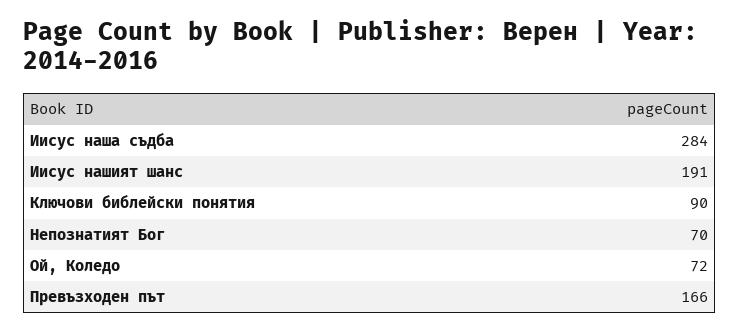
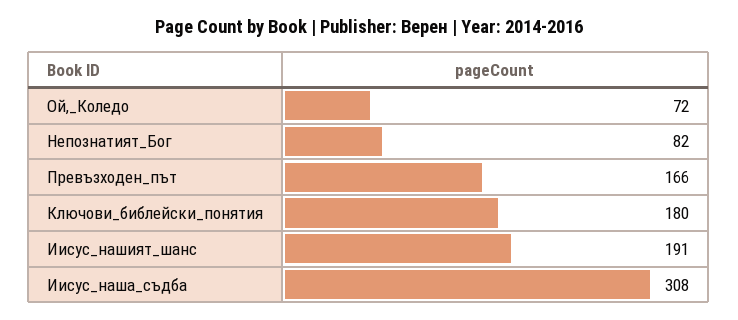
Иисус наша съдба: 284 -> 308
Ключови библейски понятия: 90 -> 180
Непознатият Бог: 70 -> 82

